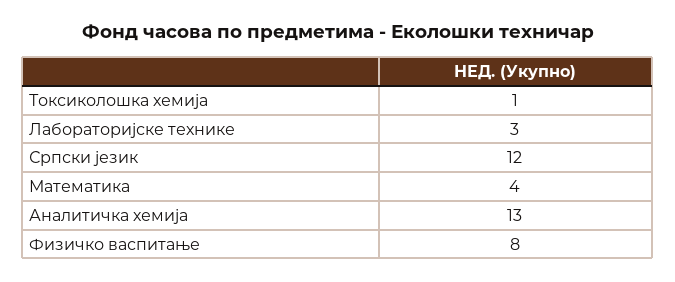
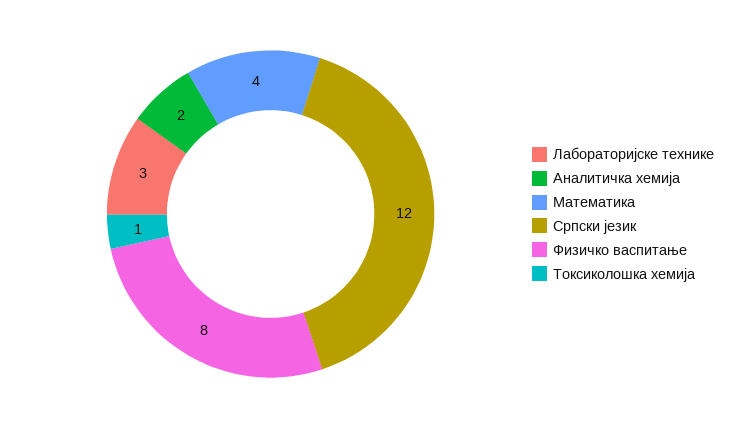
Аналитичка хемија: 13 -> 2

